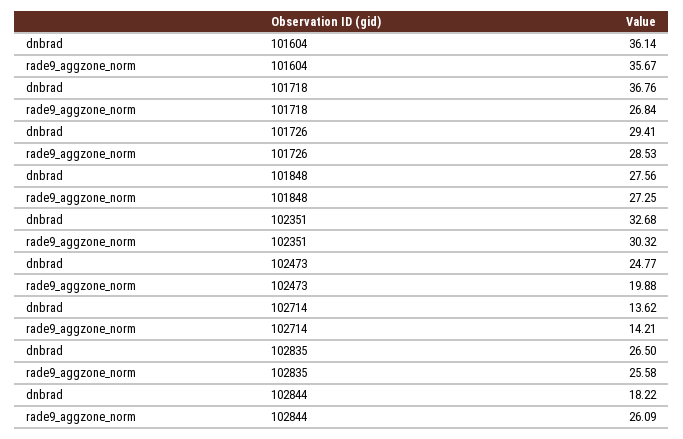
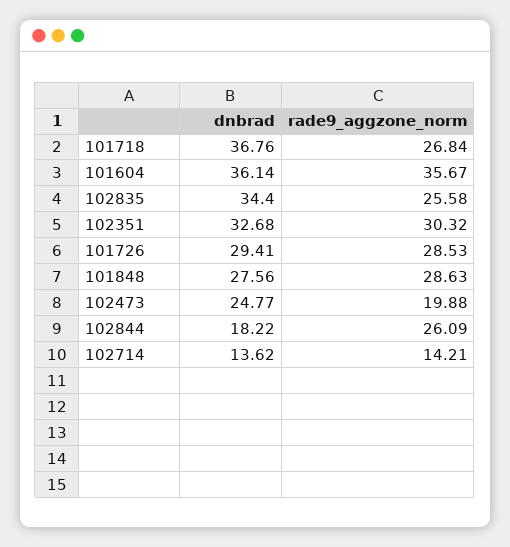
rade9_aggzone_norm, 101848: 27.25 -> 28.63
dnbrad, 102835: 26.5 -> 34.4

